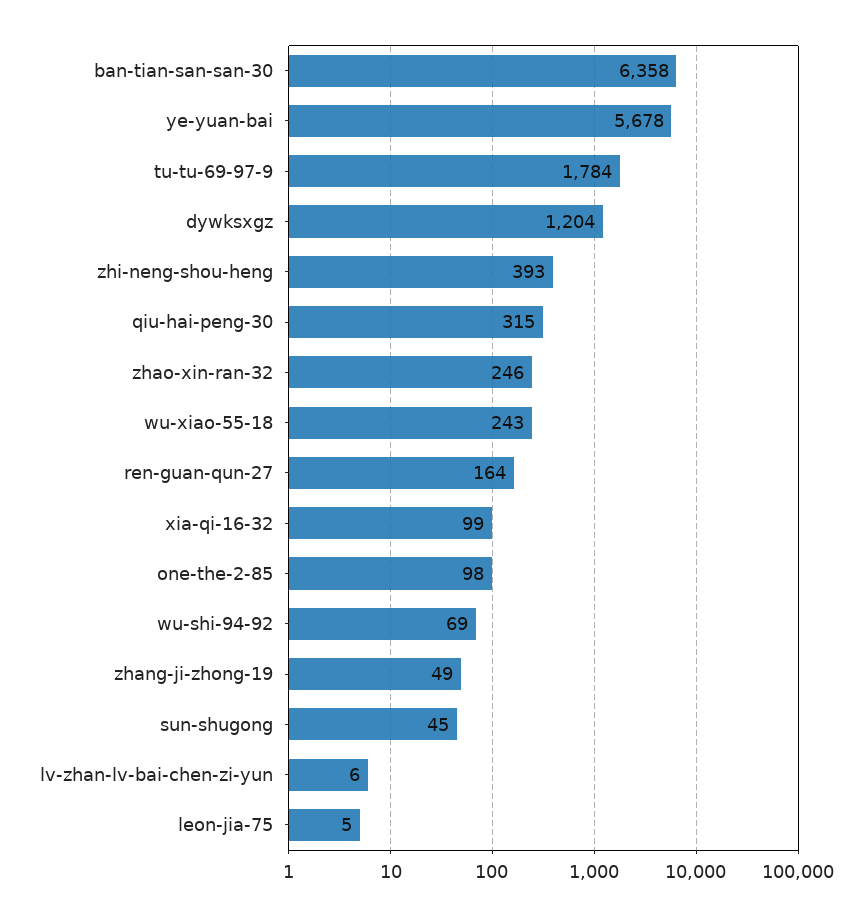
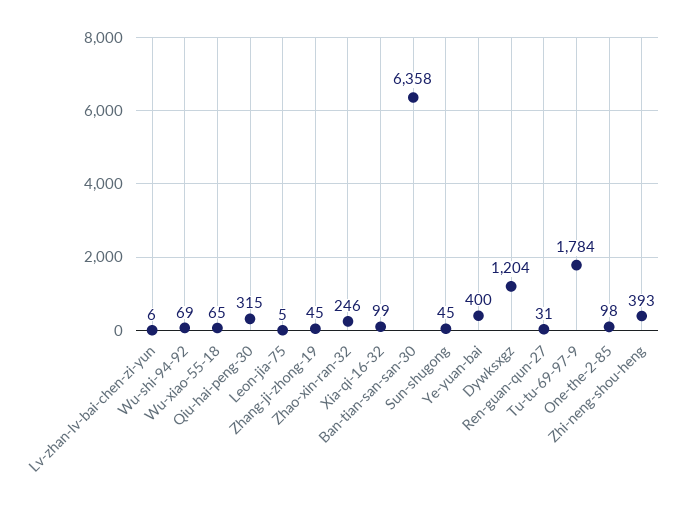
ye-yuan-bai: 5678 -> 400
wu-xiao-55-18: 243 -> 65
ren-guan-qun-27: 164 -> 31
zhang-ji-zhong-19: 49 -> 45

